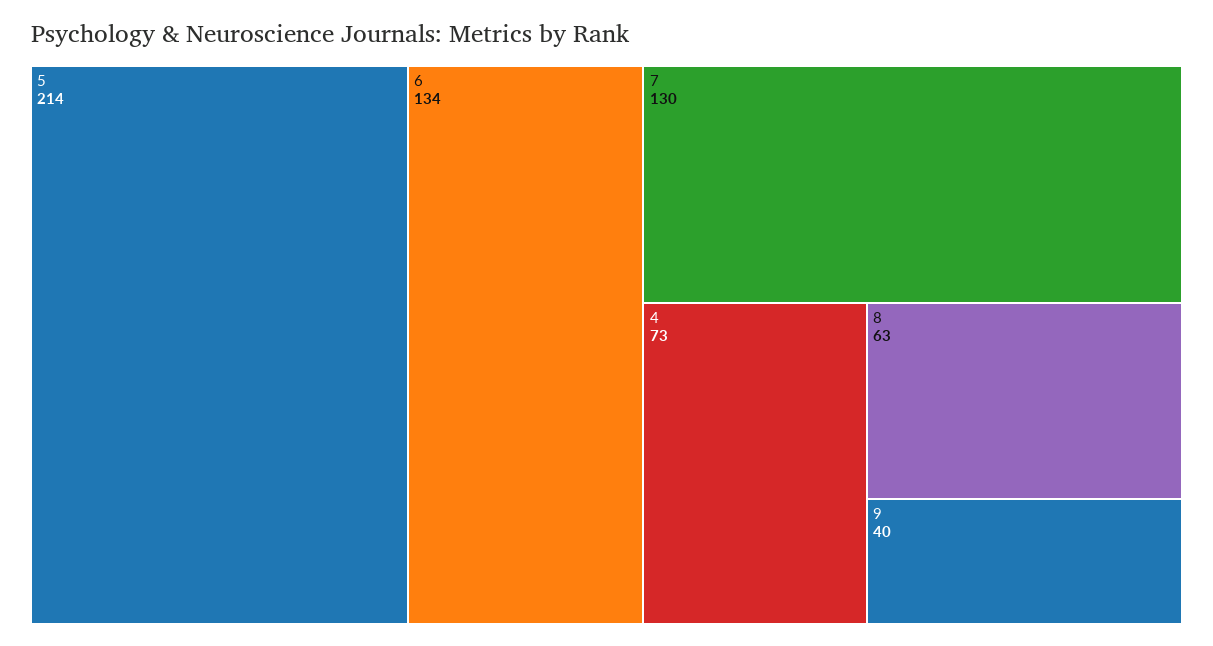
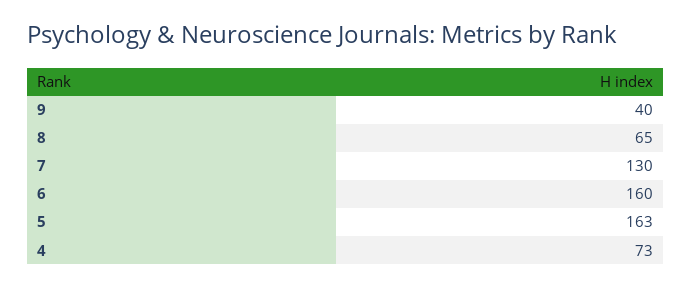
5: 214 -> 163
6: 134 -> 160
8: 63 -> 65

